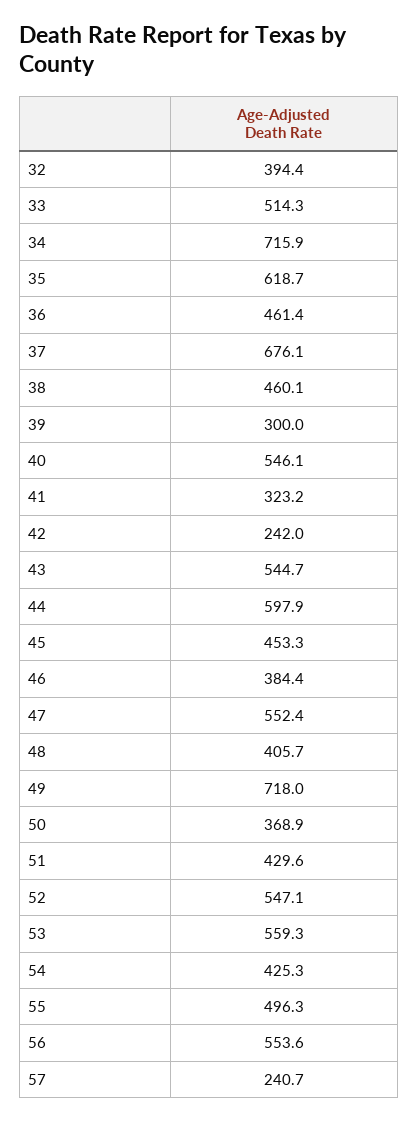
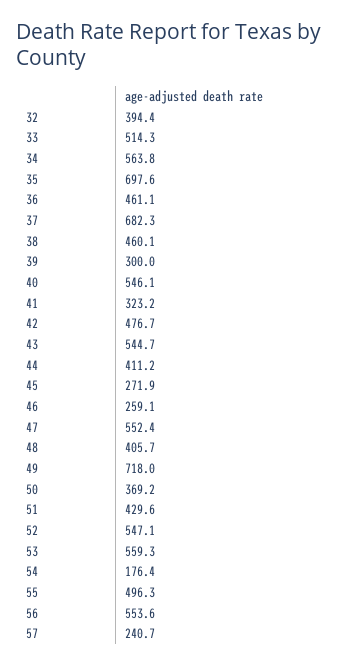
34: 715.9 -> 563.8
35: 618.7 -> 697.6
36: 461.4 -> 461.1
37: 676.1 -> 682.3
42: 242 -> 476.7
44: 597.9 -> 411.2
45: 453.3 -> 271.9
46: 384.4 -> 259.1
50: 368.9 -> 369.2
54: 425.3 -> 176.4

